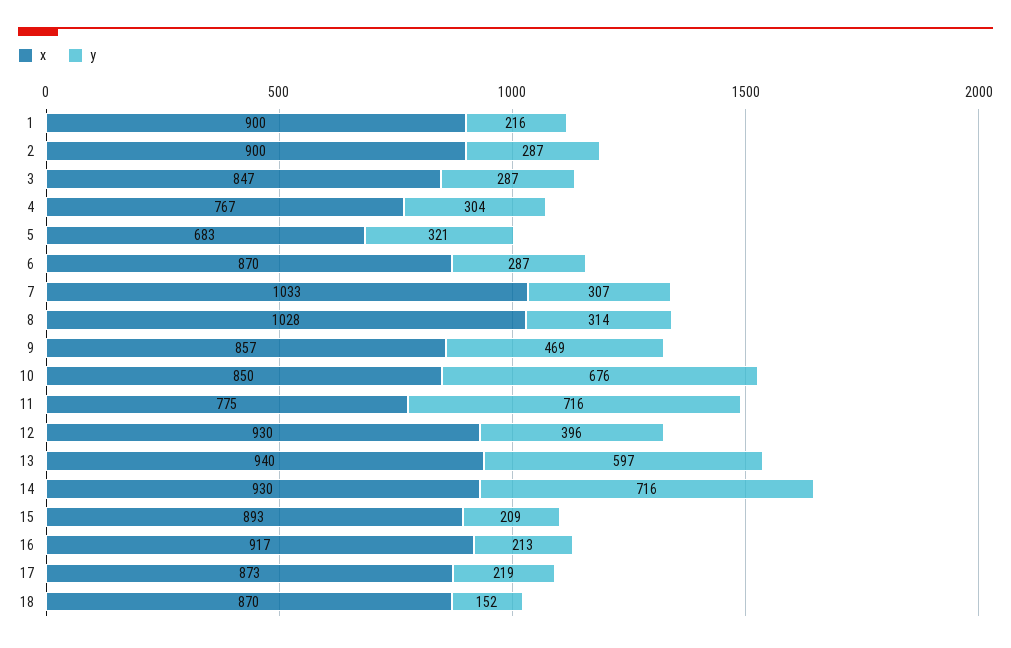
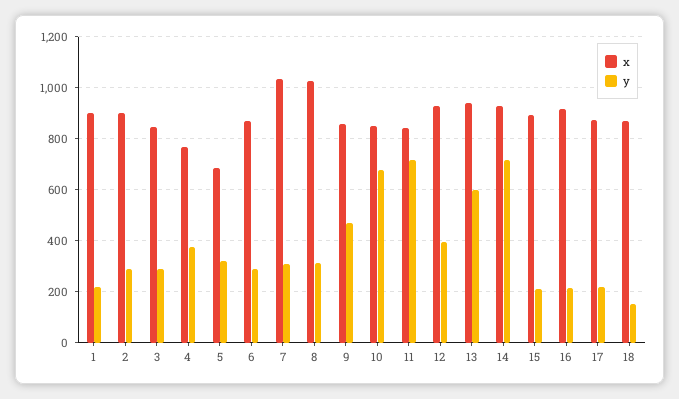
y, 4: 304 -> 375
x, 11: 775 -> 850

